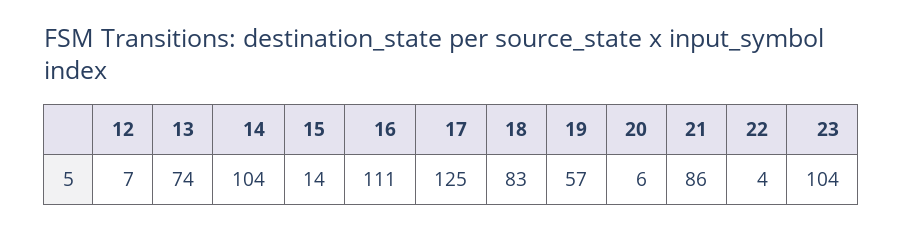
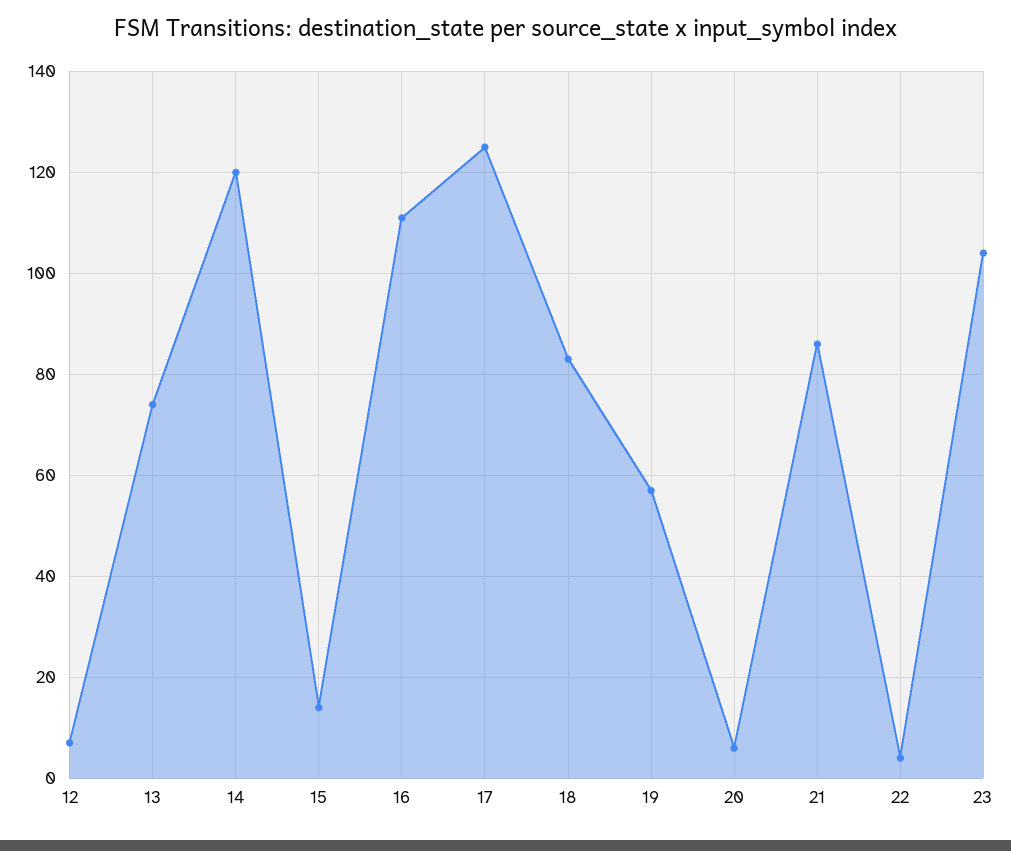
14: 104 -> 120

